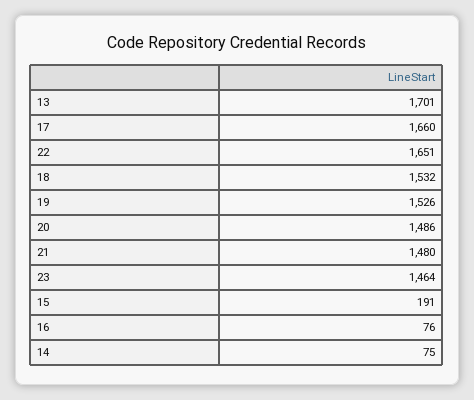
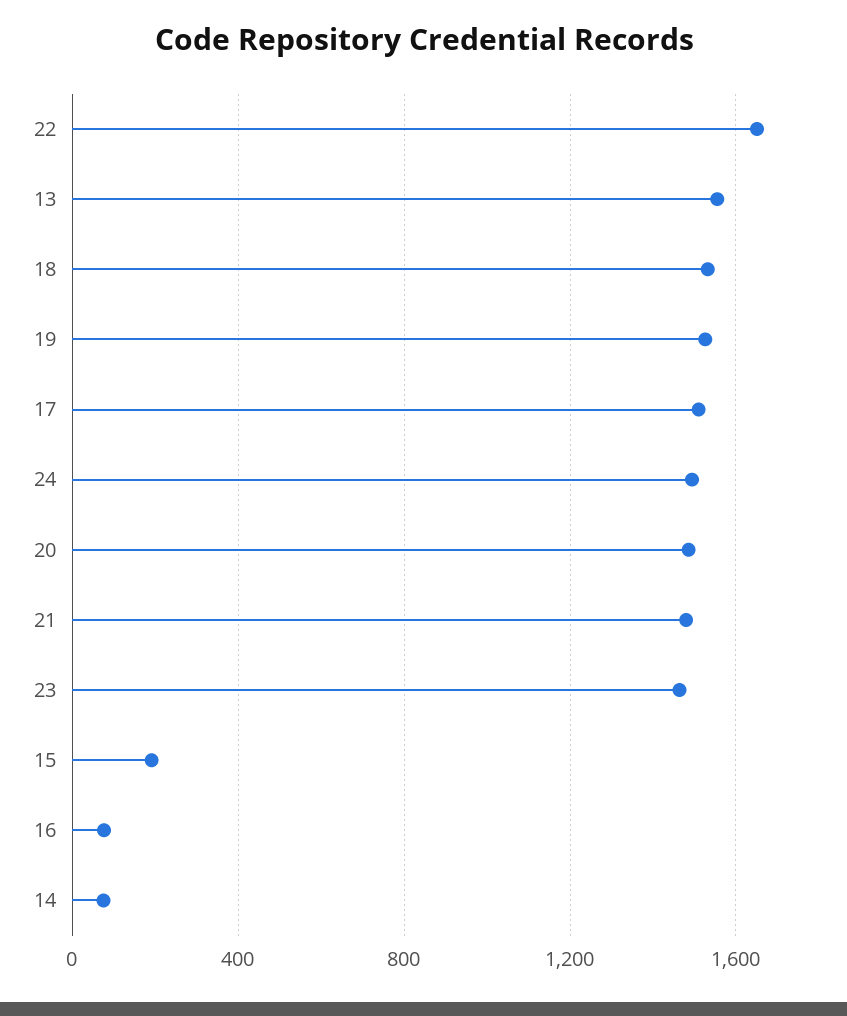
13: 1701 -> 1550
17: 1660 -> 1500
24: none -> 1500

